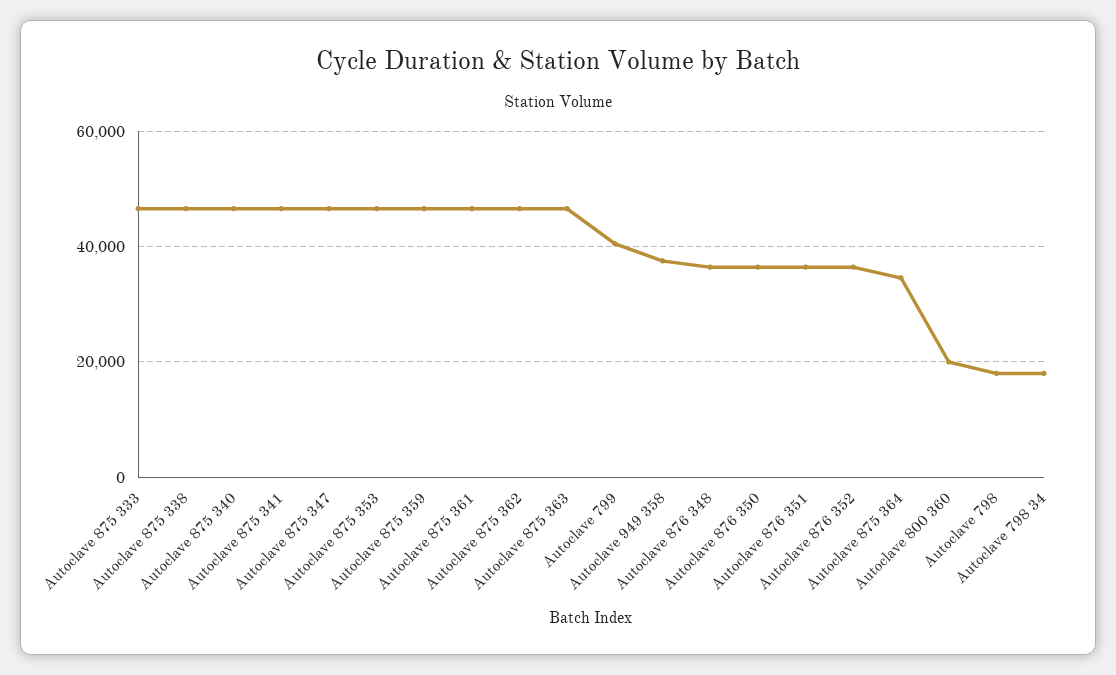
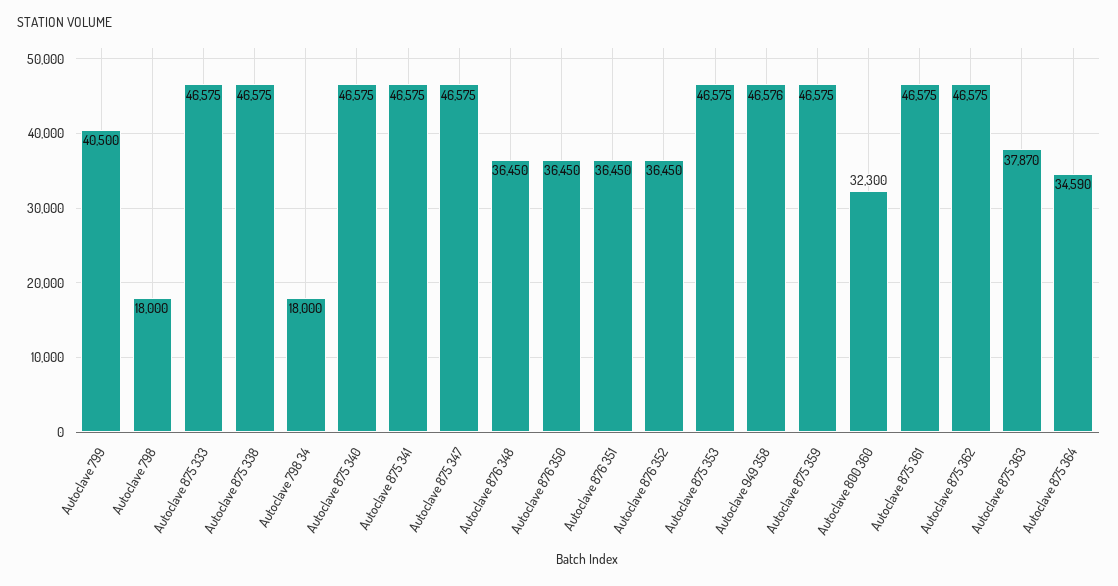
Autoclave 875 363: 46000 -> 37870
Autoclave 949 358: 38000 -> 46576
Autoclave 800 360: 20000 -> 32300

